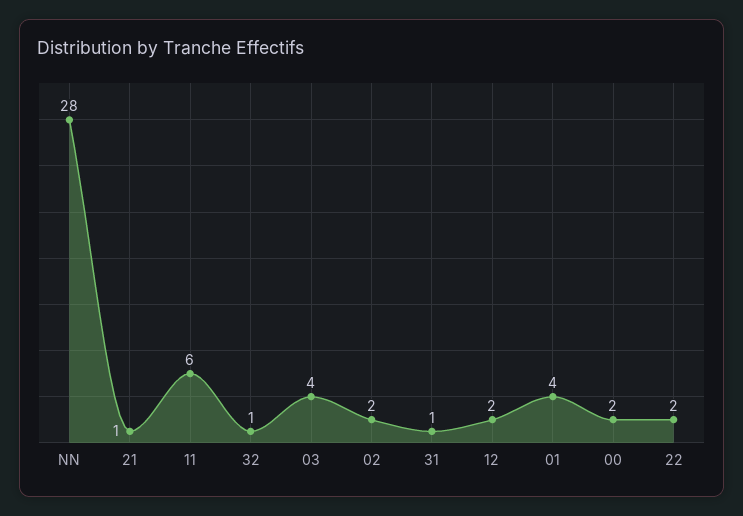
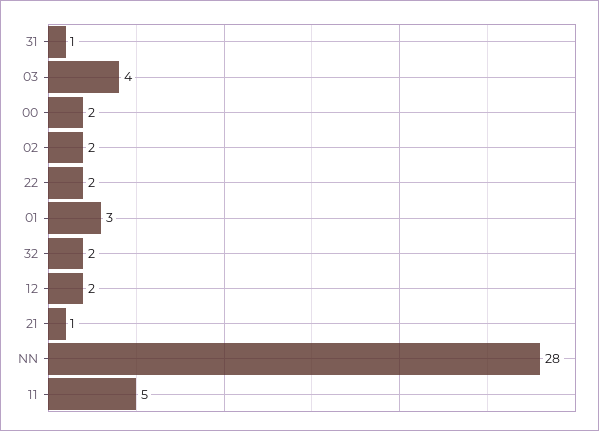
11: 6 -> 5
32: 1 -> 2
01: 4 -> 3

